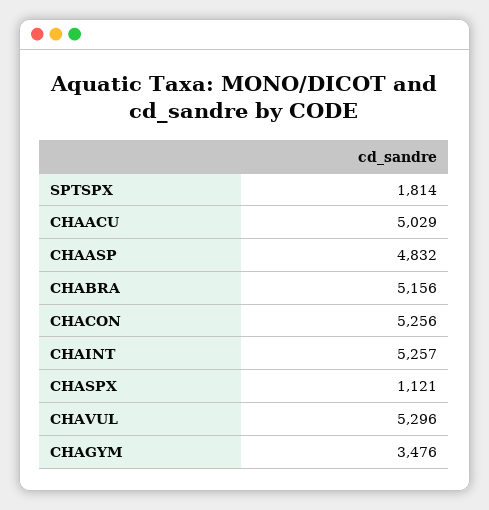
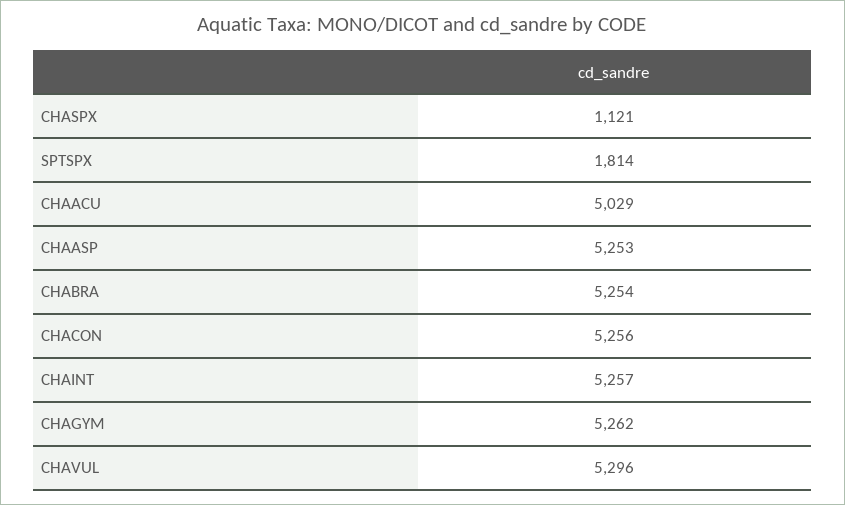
CHAASP: 4832 -> 5253
CHABRA: 5156 -> 5254
CHAGYM: 3476 -> 5262

